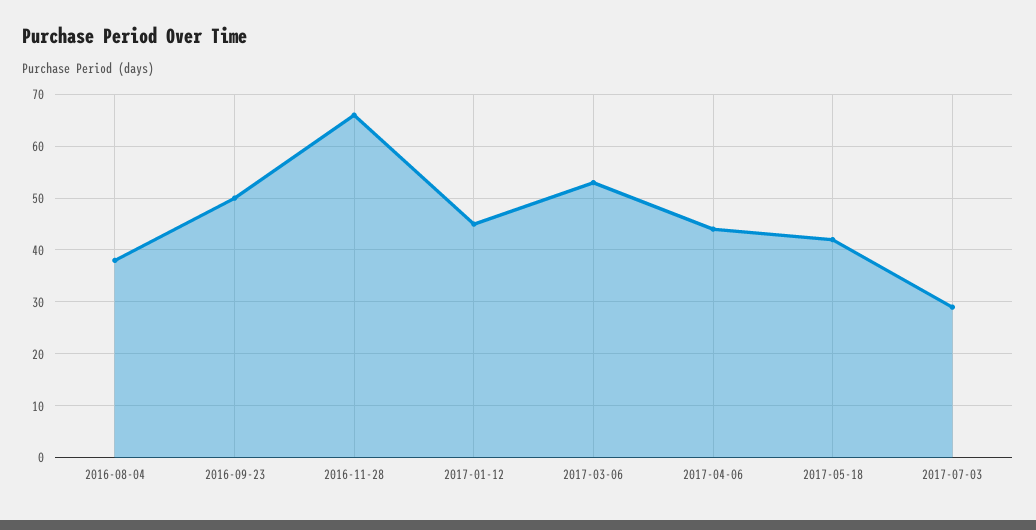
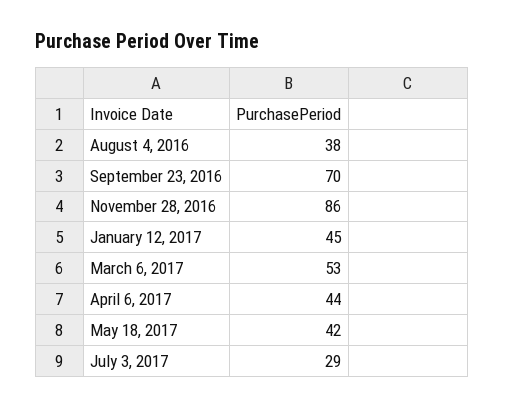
2016-09-23: 50 -> 70
2016-11-28: 65 -> 86

